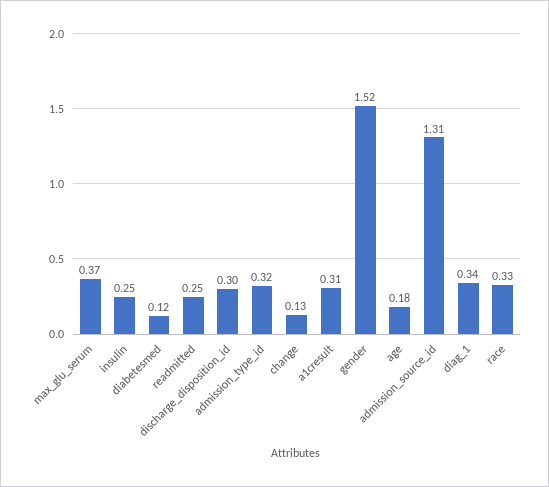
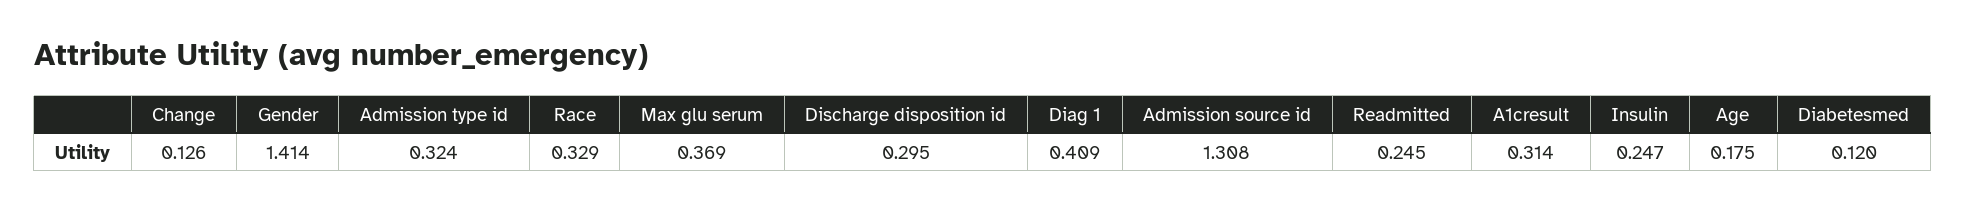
gender: 1.52 -> 1.414
diag_1: 0.34 -> 0.409

